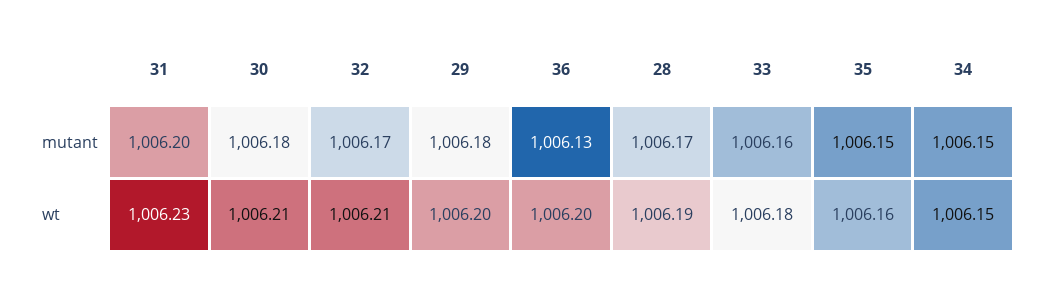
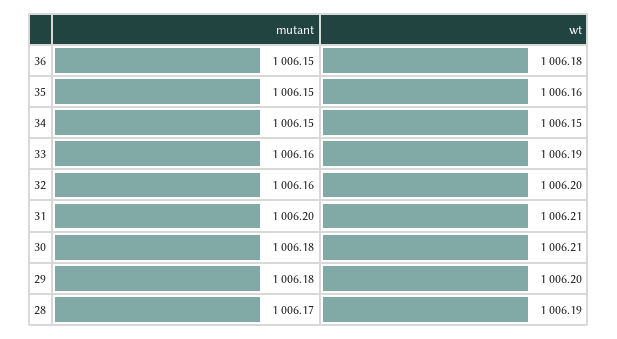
32, mutant: 1006.17 -> 1006.16
36, mutant: 1006.13 -> 1006.15
31, wt: 1006.23 -> 1006.21
32, wt: 1006.21 -> 1006.2
36, wt: 1006.2 -> 1006.18
33, wt: 1006.18 -> 1006.19

